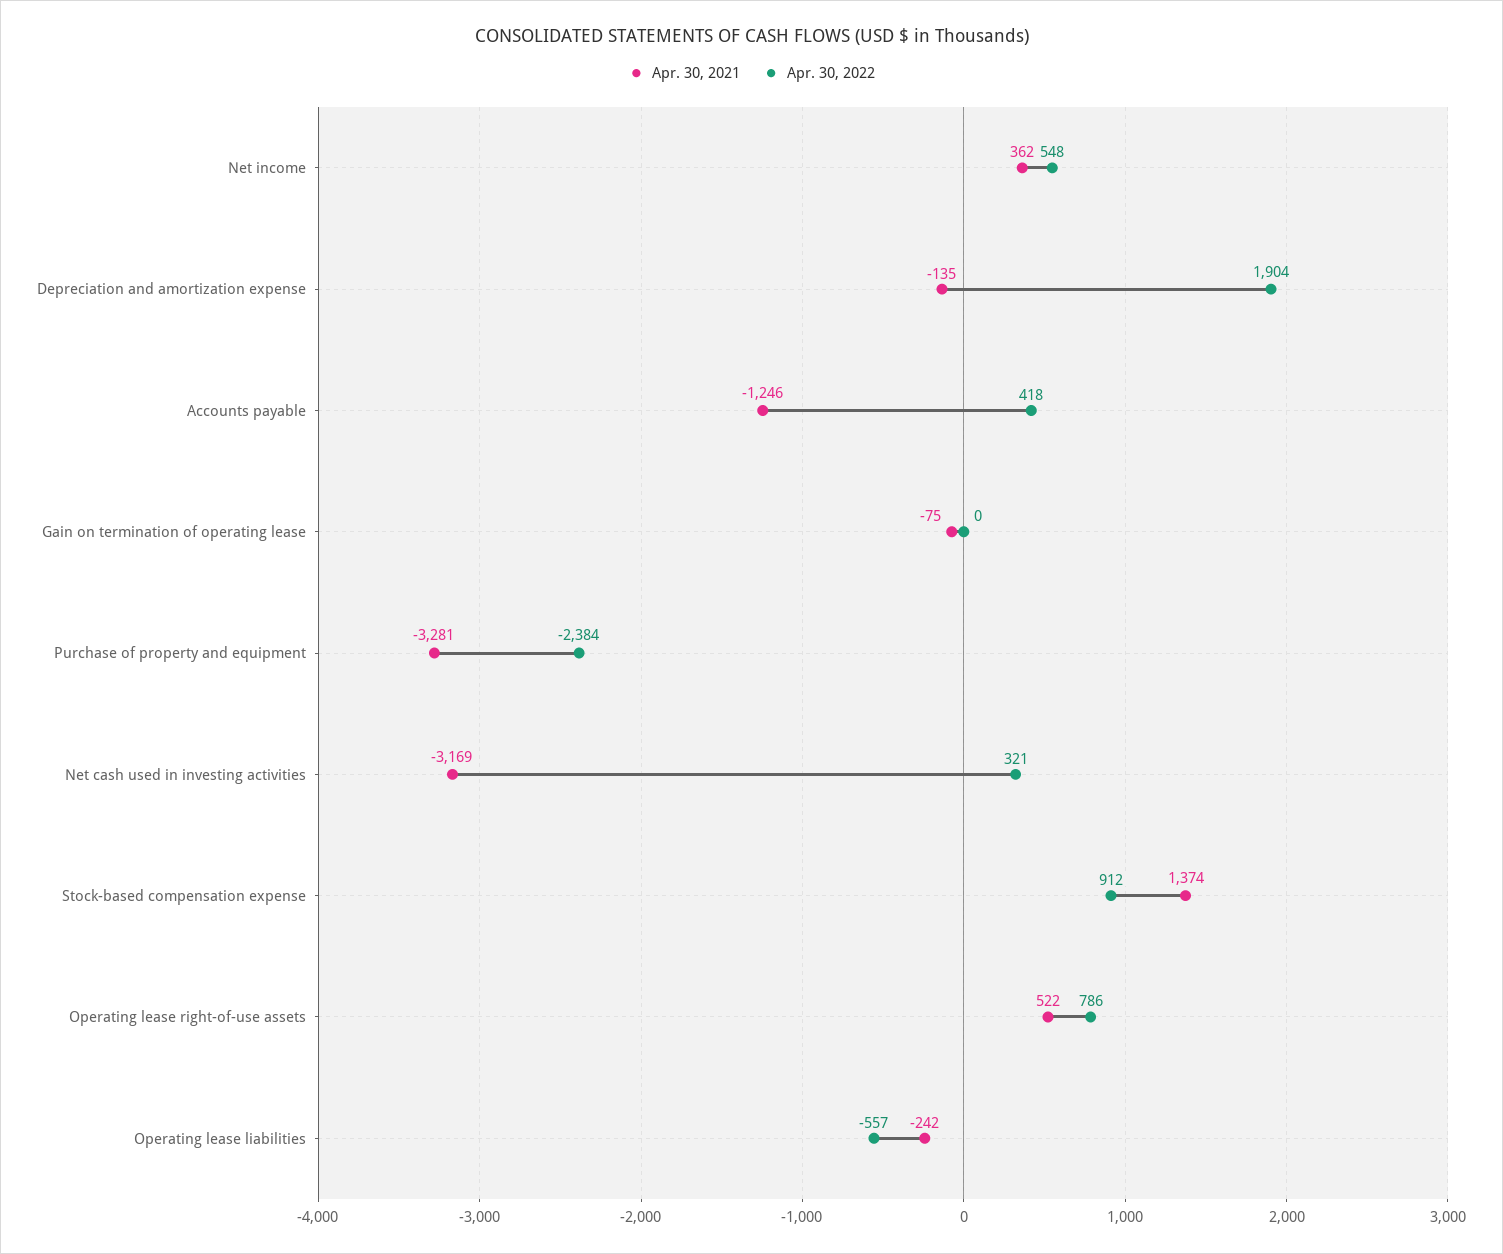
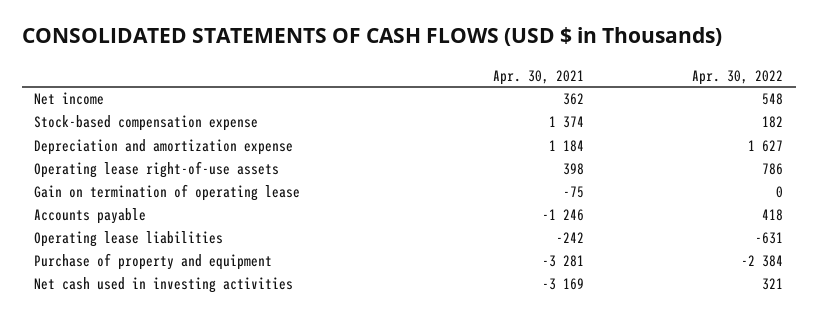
Apr. 30, 2021, Depreciation and amortization expense: -135 -> 1184
Apr. 30, 2022, Depreciation and amortization expense: 1904 -> 1627
Apr. 30, 2022, Stock-based compensation expense: 912 -> 182
Apr. 30, 2021, Operating lease right-of-use assets: 522 -> 398
Apr. 30, 2022, Operating lease liabilities: -557 -> -631

